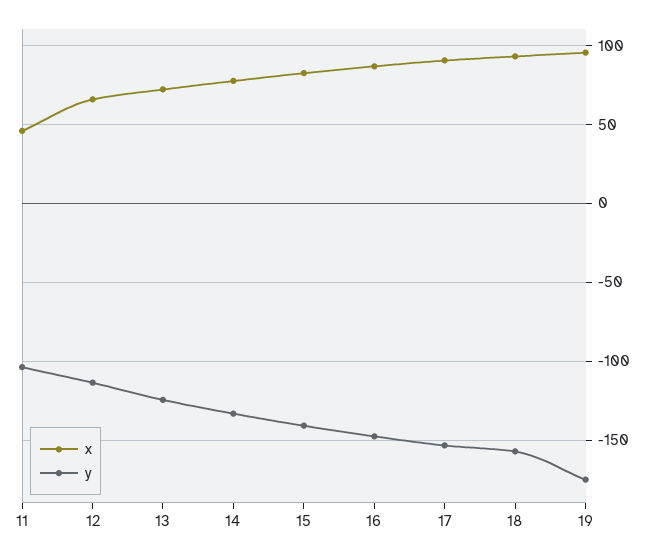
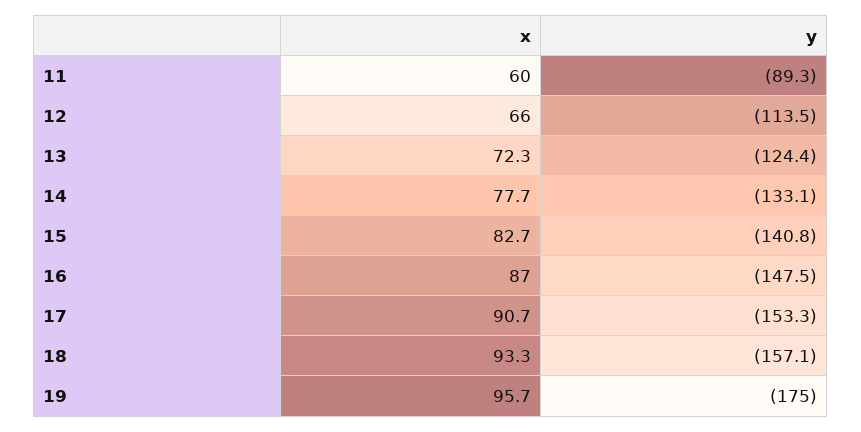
x, 11: 45 -> 60
y, 11: -105 -> -89.3

